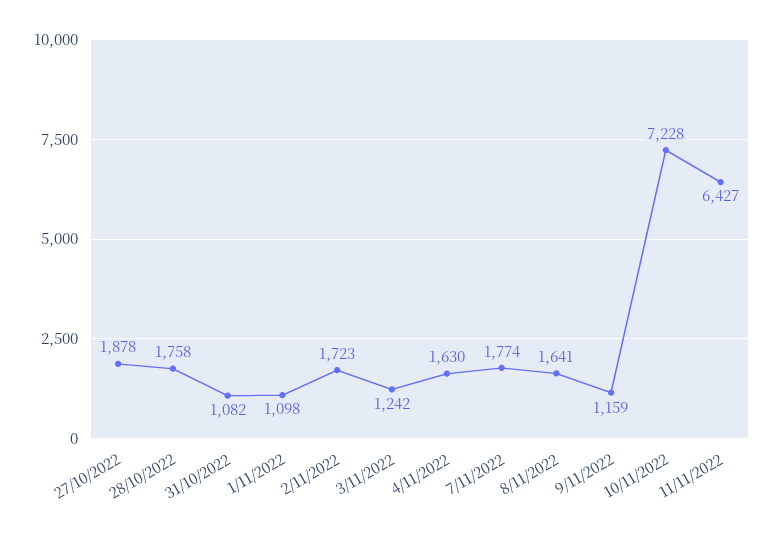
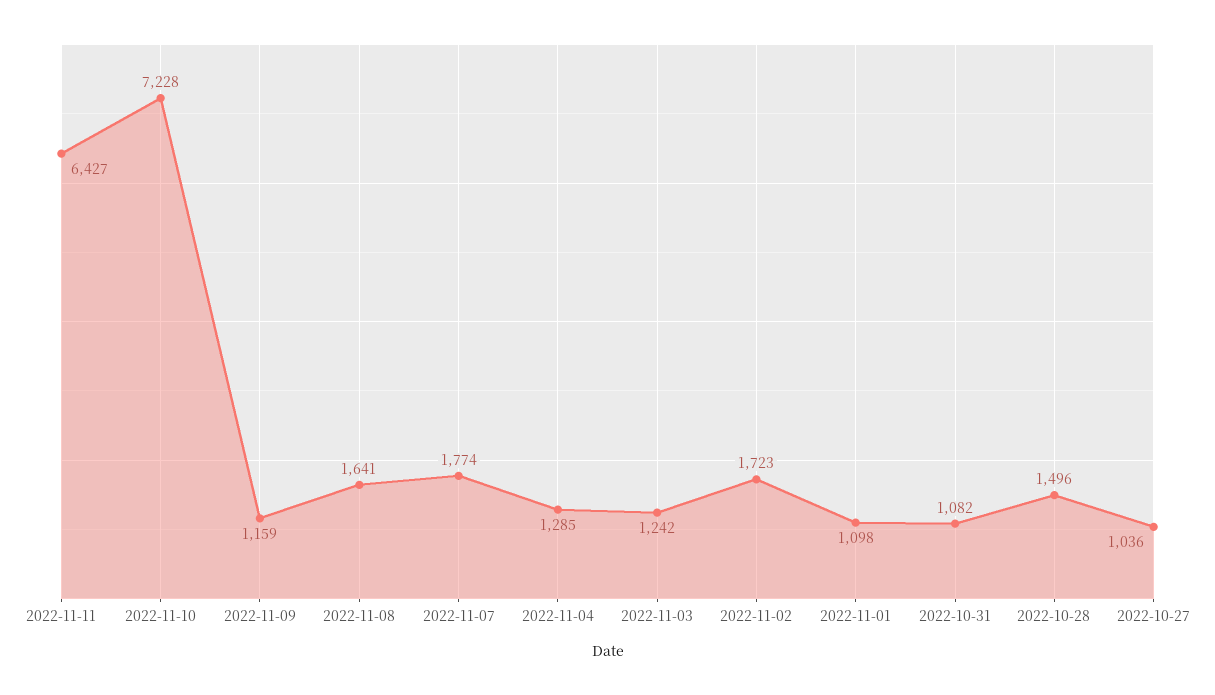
27/10/2022: 1878 -> 1036
28/10/2022: 1758 -> 1496
4/11/2022: 1630 -> 1285

